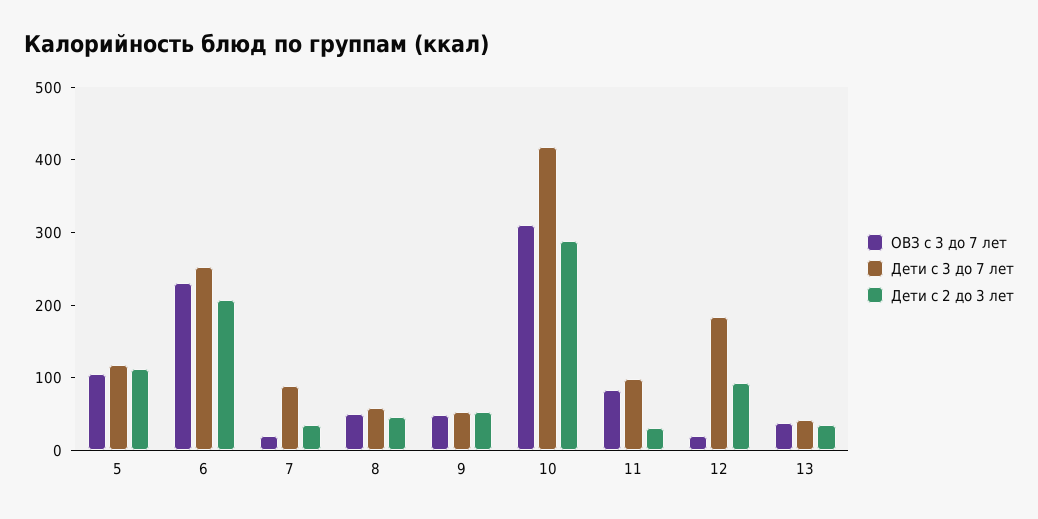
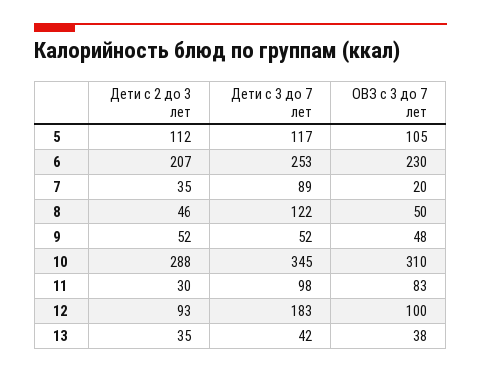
Дети с 3 до 7 лет, 8: 60 -> 122
Дети с 3 до 7 лет, 10: 420 -> 345
ОВЗ с 3 до 7 лет, 12: 20 -> 100

